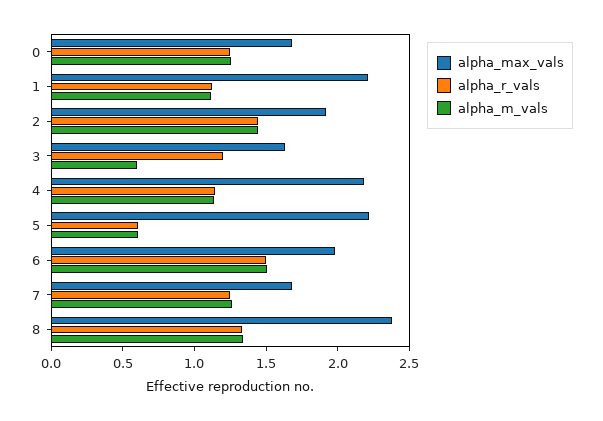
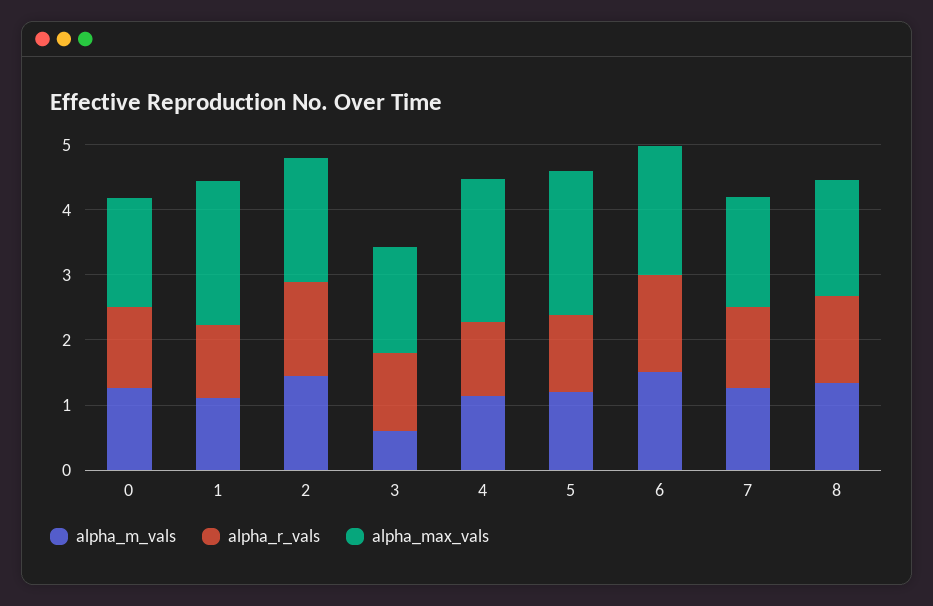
alpha_r_vals, 5: 0.6 -> 1.2
alpha_m_vals, 5: 0.6 -> 1.2
alpha_max_vals, 8: 2.4 -> 1.8

